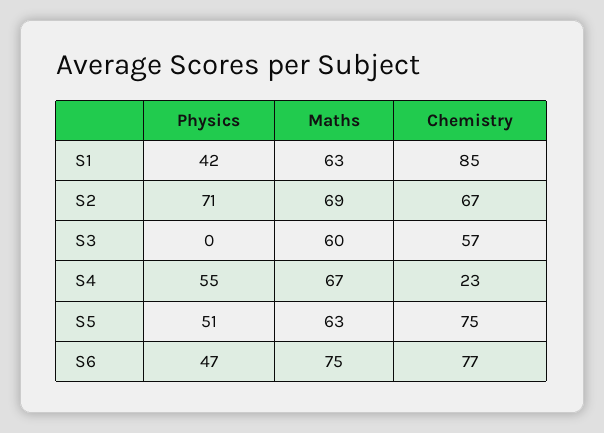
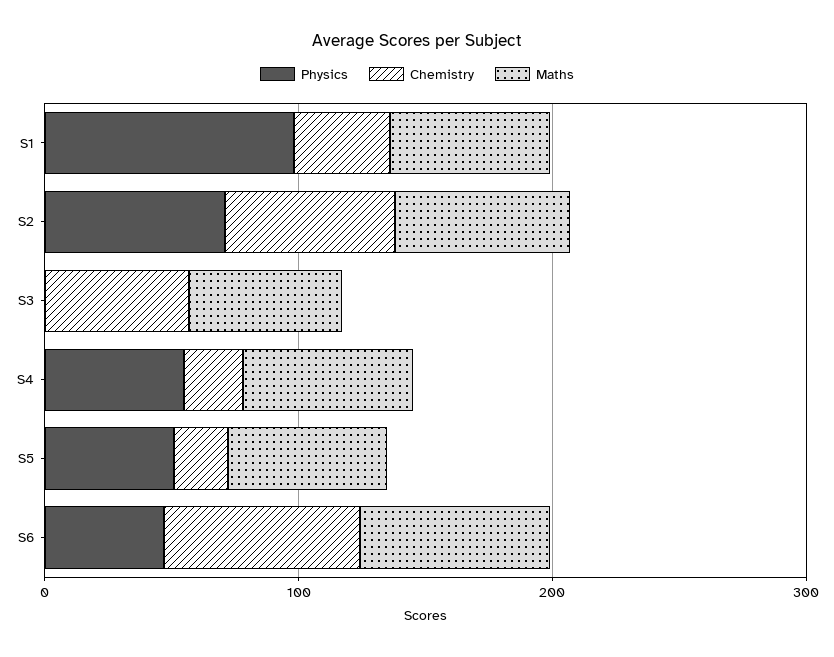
Physics, S1: 42 -> 100
Chemistry, S1: 85 -> 40
Chemistry, S5: 75 -> 20

